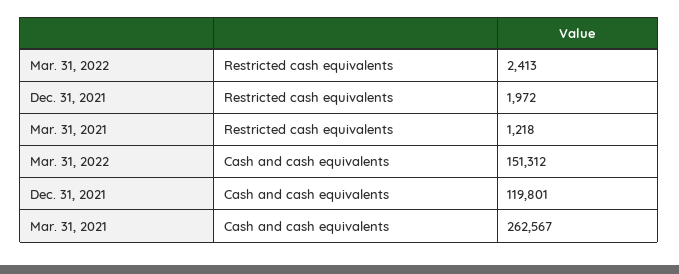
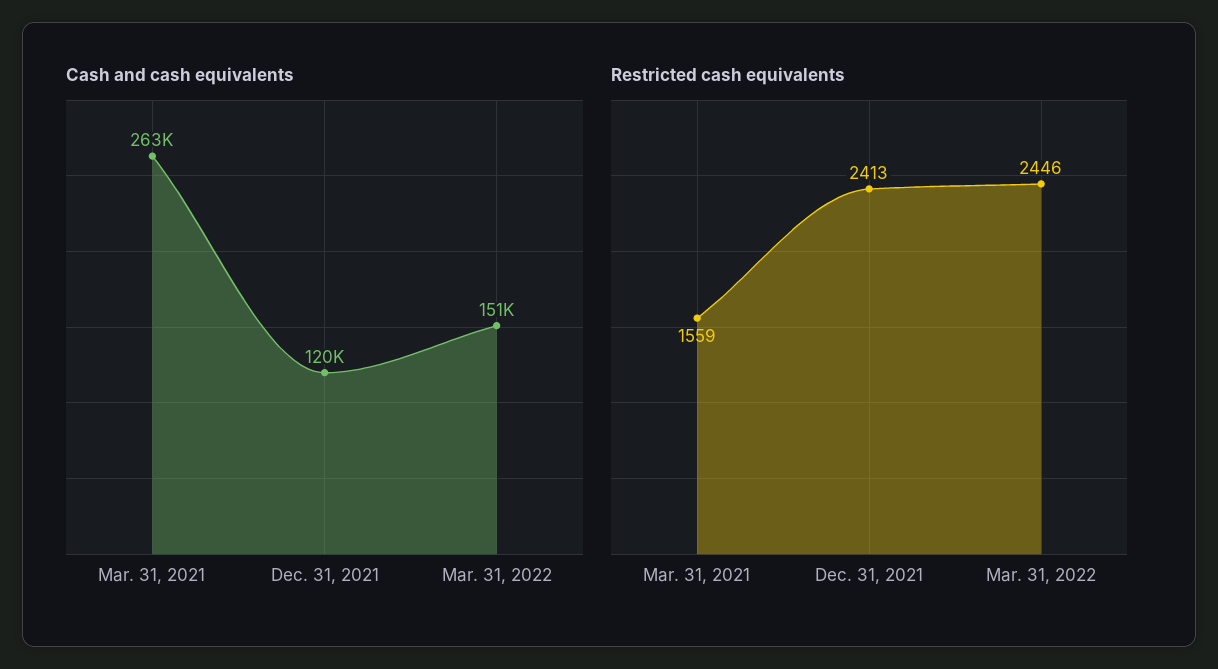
Restricted cash equivalents, Mar. 31, 2022: 2413 -> 2446
Restricted cash equivalents, Dec. 31, 2021: 1972 -> 2413
Restricted cash equivalents, Mar. 31, 2021: 1218 -> 1559

